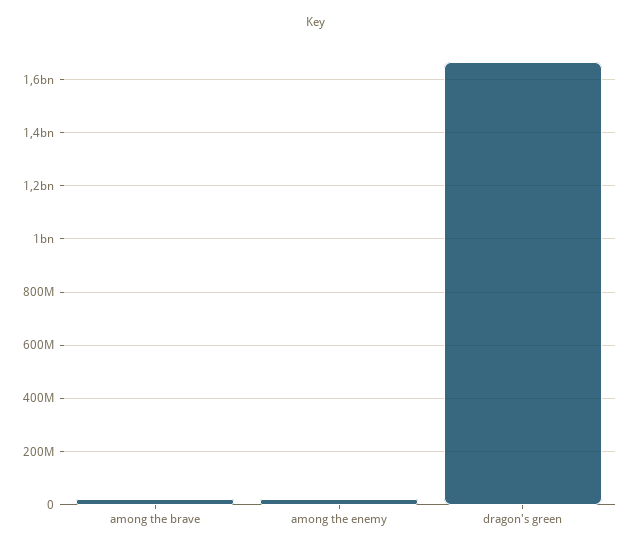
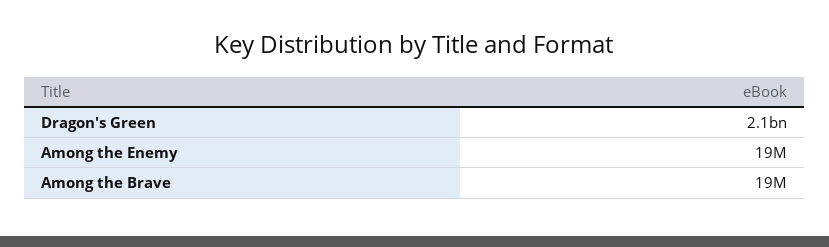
dragon's green: 1675000000 -> 2100000000

